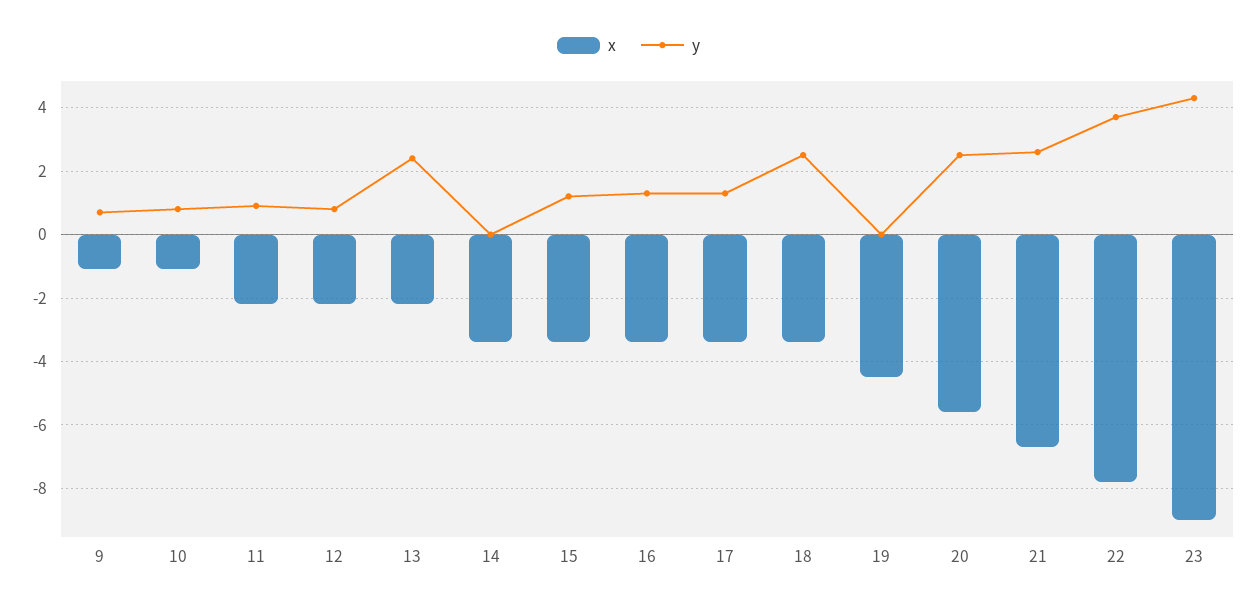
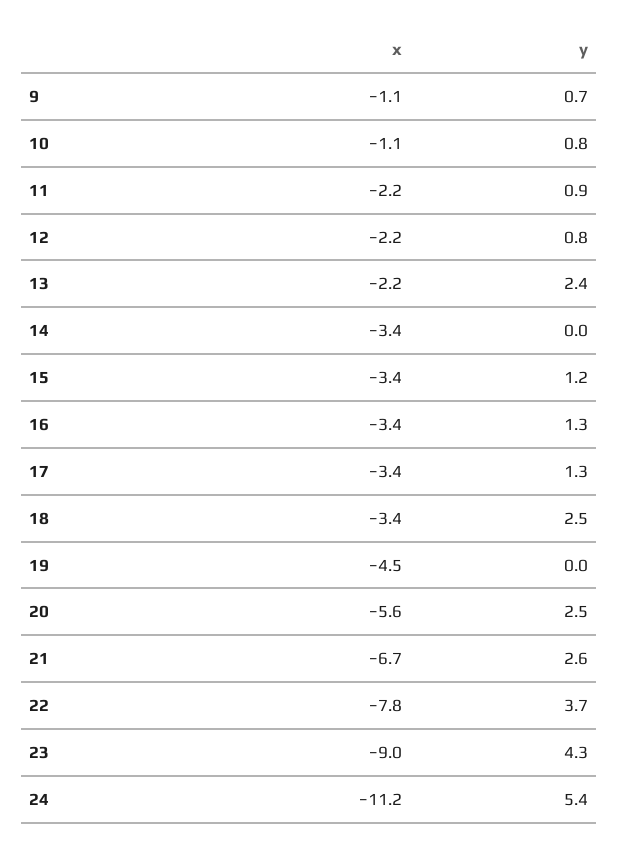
x, 24: none -> -11.2
y, 24: none -> 5.4

